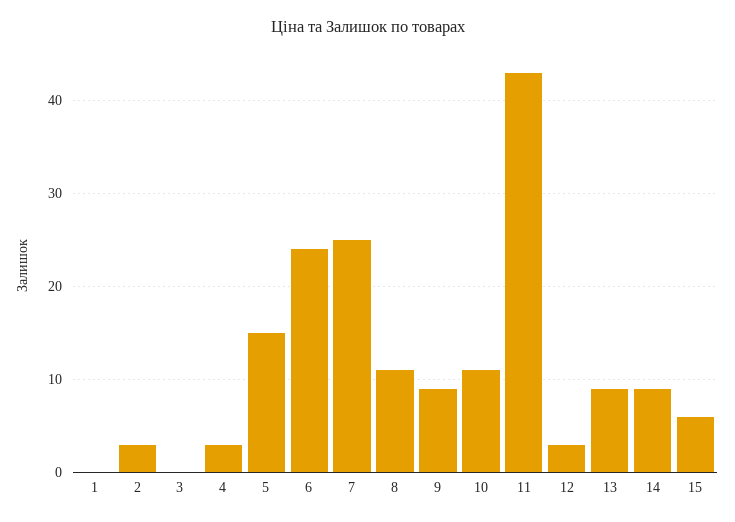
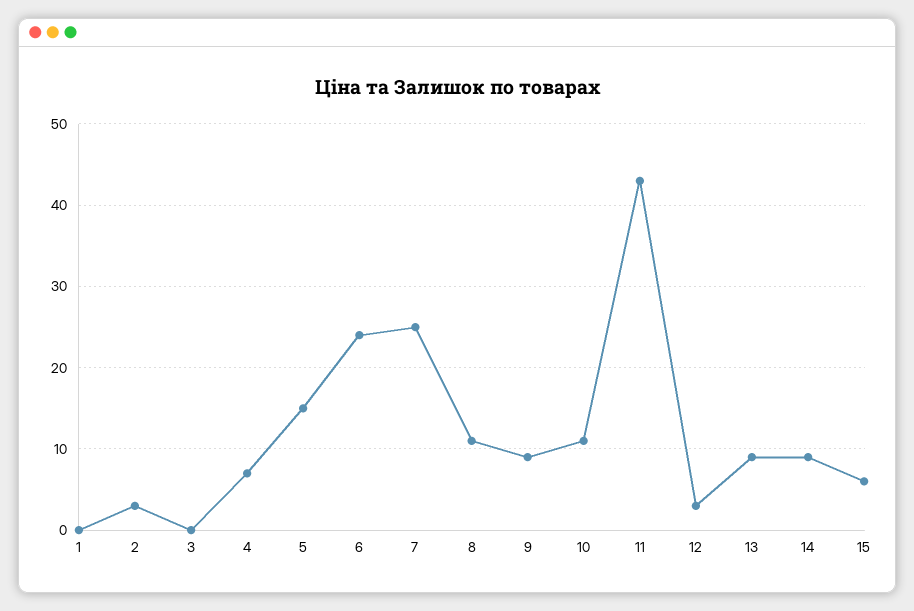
4: 3 -> 7

